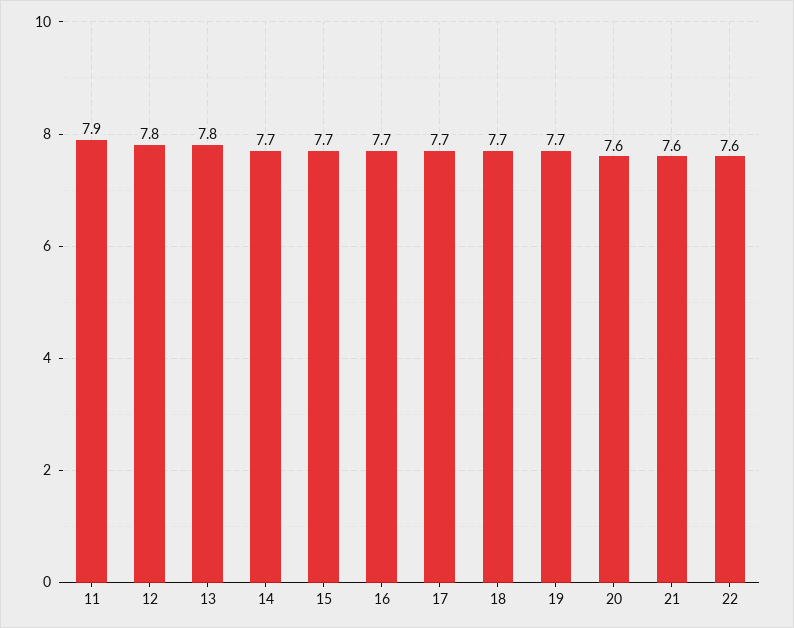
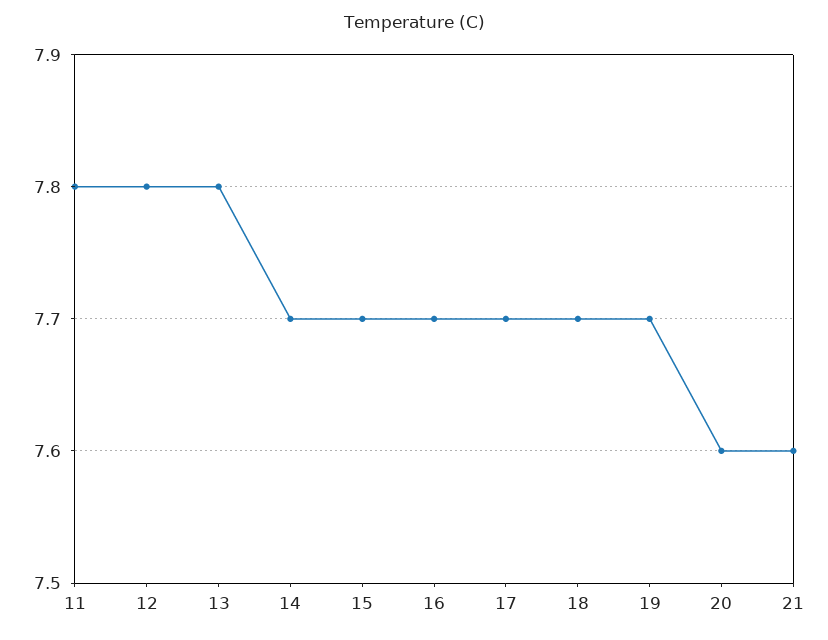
11: 7.9 -> 7.8
22: 7.6 -> none

